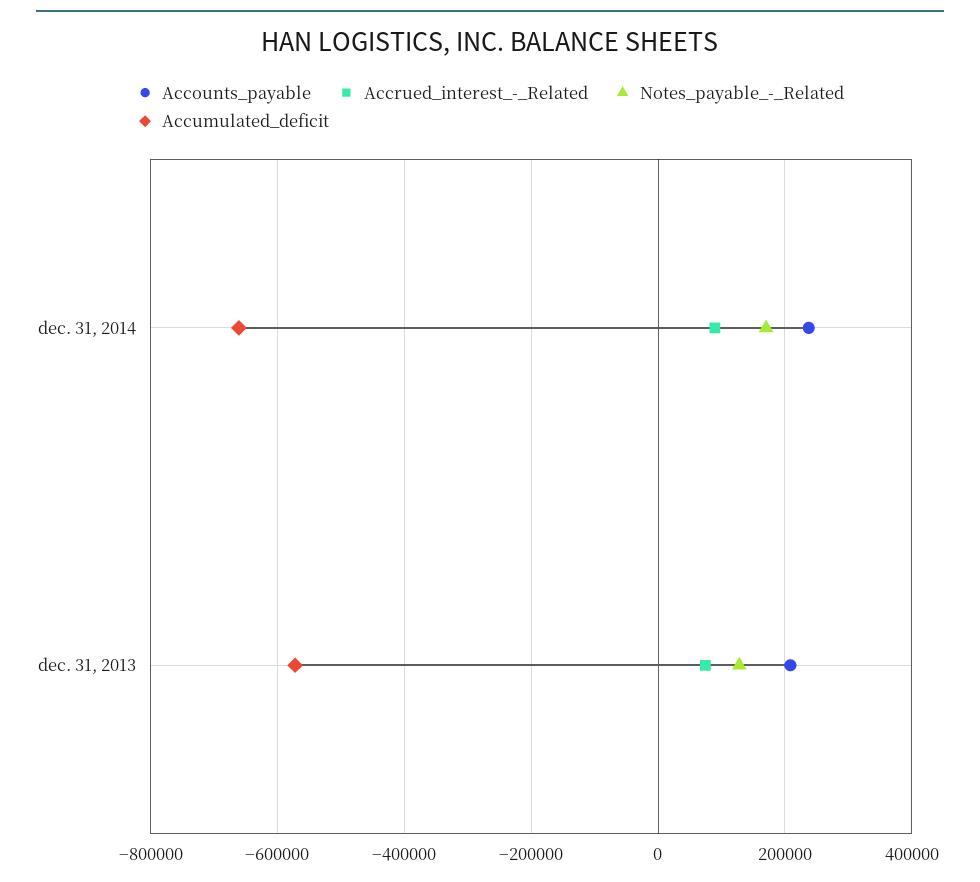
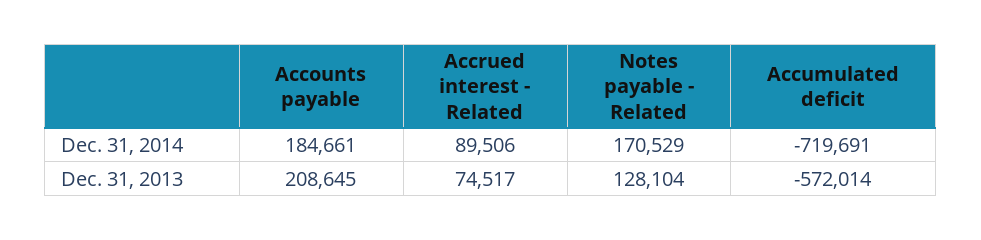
Accounts_payable, dec. 31, 2014: 240000 -> 184661
Accumulated_deficit, dec. 31, 2014: -660000 -> -719691

